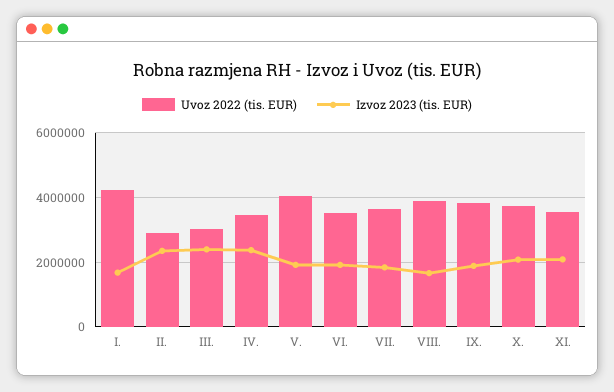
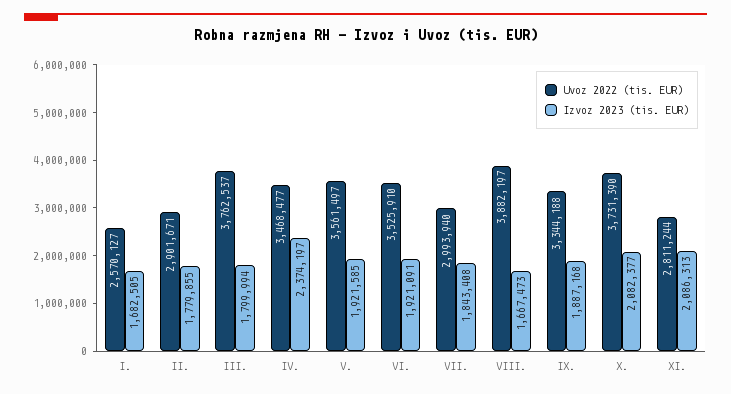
Uvoz 2022 (tis. EUR), I.: 4200000 -> 2570127
Izvoz 2023 (tis. EUR), II.: 2400000 -> 1779855
Uvoz 2022 (tis. EUR), III.: 3000000 -> 3762537
Izvoz 2023 (tis. EUR), III.: 2400000 -> 1799994
Uvoz 2022 (tis. EUR), V.: 4000000 -> 3561497
Uvoz 2022 (tis. EUR), VII.: 3600000 -> 2993940
Uvoz 2022 (tis. EUR), IX.: 3800000 -> 3344188
Uvoz 2022 (tis. EUR), XI.: 3600000 -> 2811244

